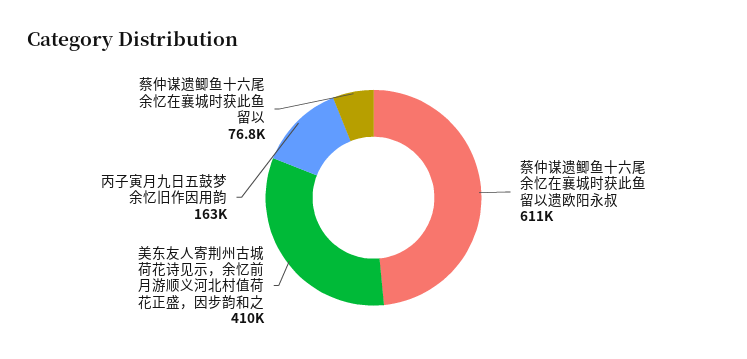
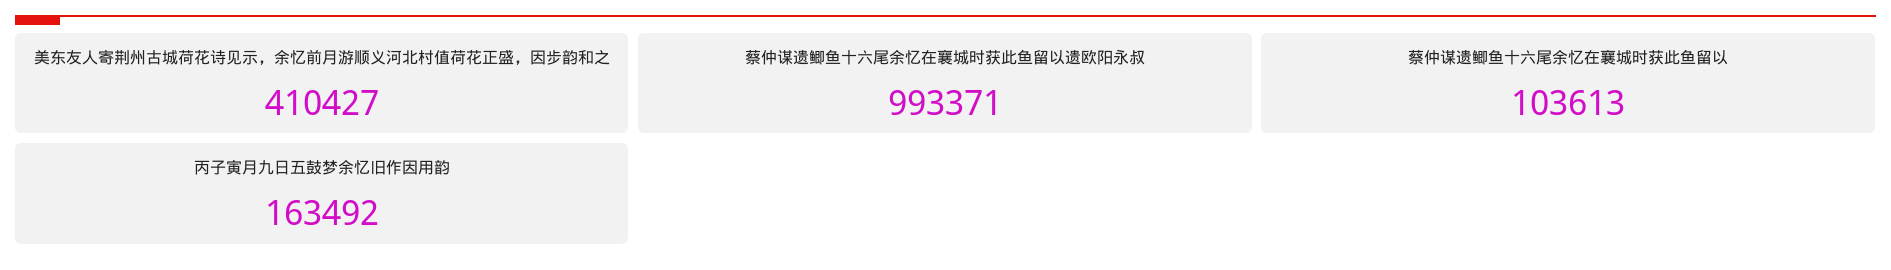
蔡仲谋遗鲫鱼十六尾余忆在襄城时获此鱼留以遗欧阳永叔: 611000 -> 993371
蔡仲谋遗鲫鱼十六尾余忆在襄城时获此鱼留以: 76800 -> 103613

